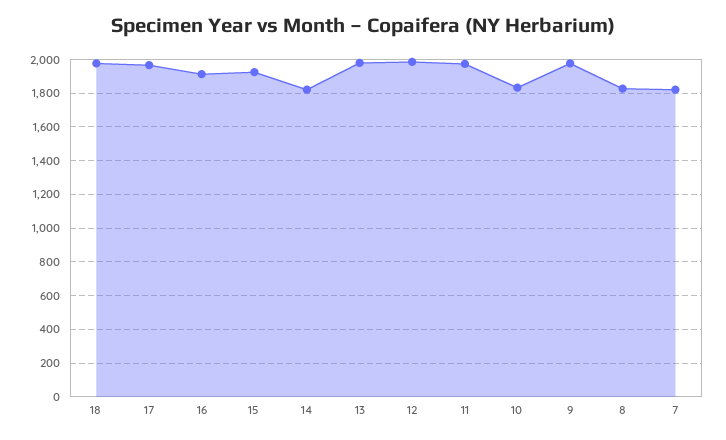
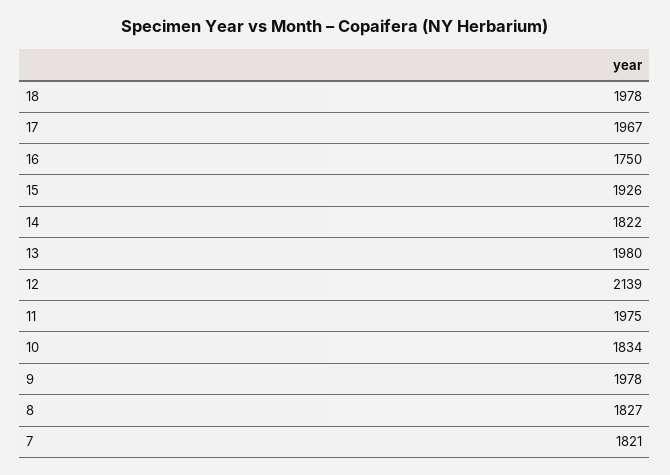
16: 1900 -> 1750
12: 2000 -> 2139

